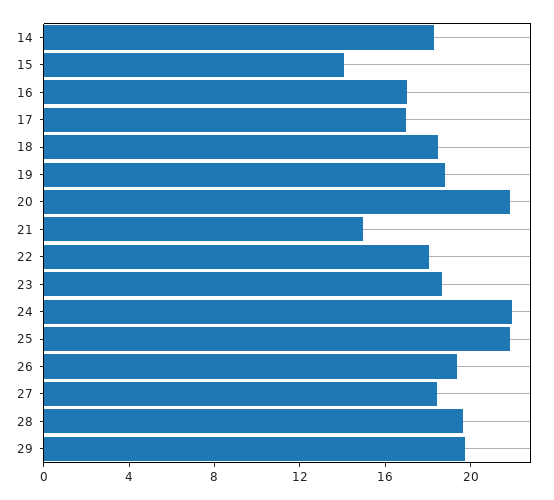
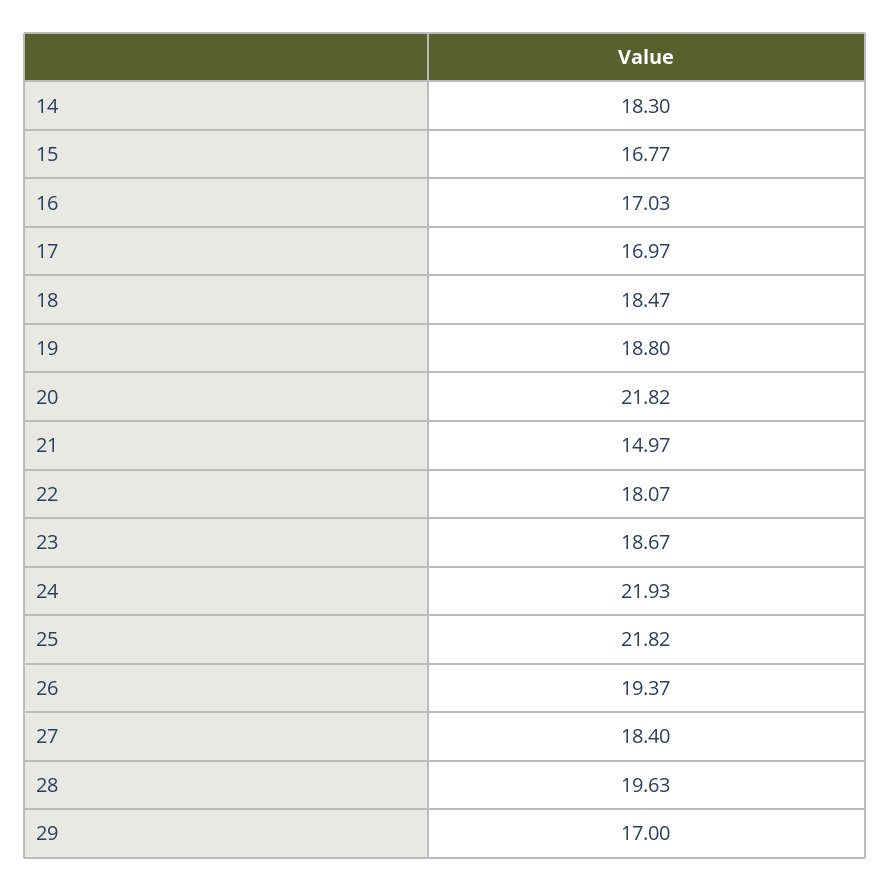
15: 14 -> 16.77
29: 20 -> 17

